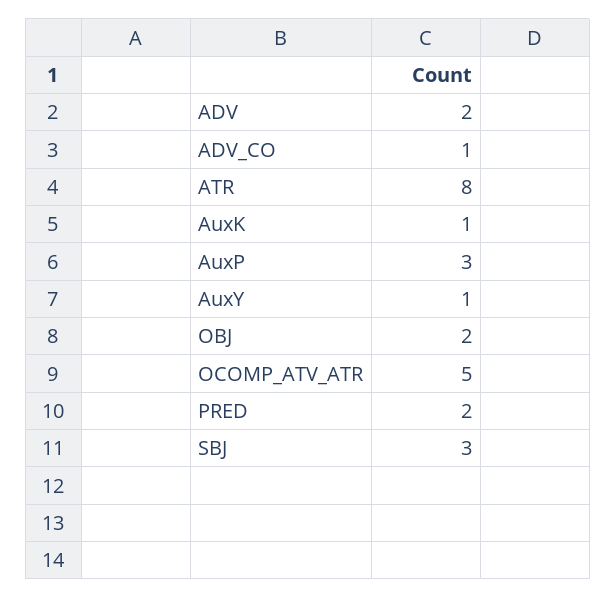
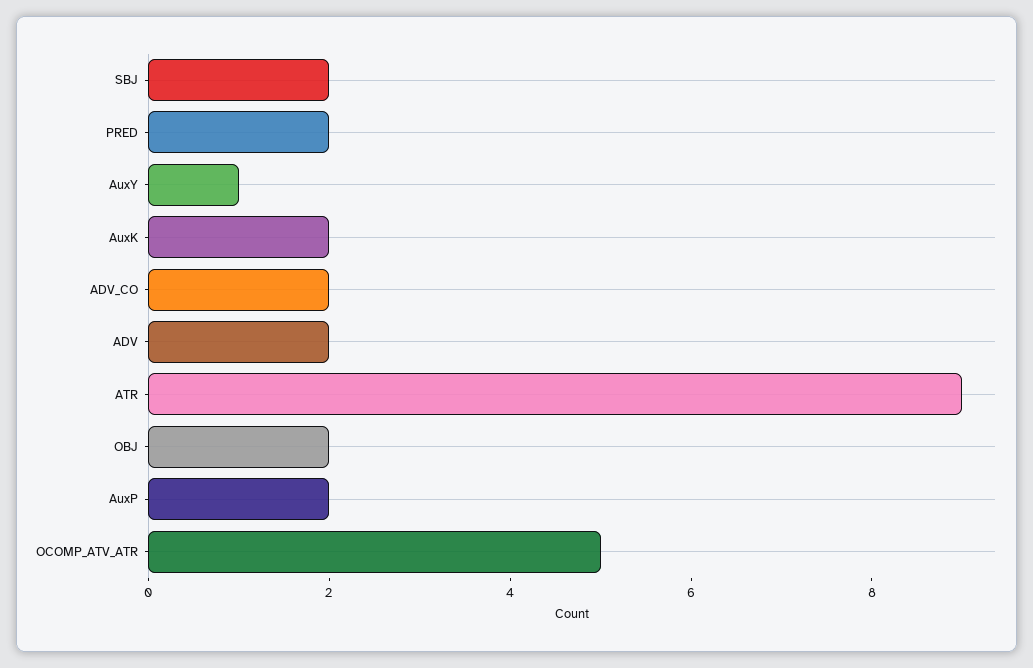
ADV_CO: 1 -> 2
ATR: 8 -> 9
AuxK: 1 -> 2
AuxP: 3 -> 2
SBJ: 3 -> 2

